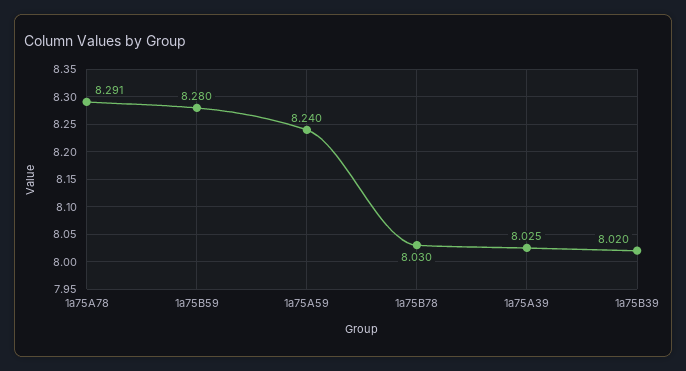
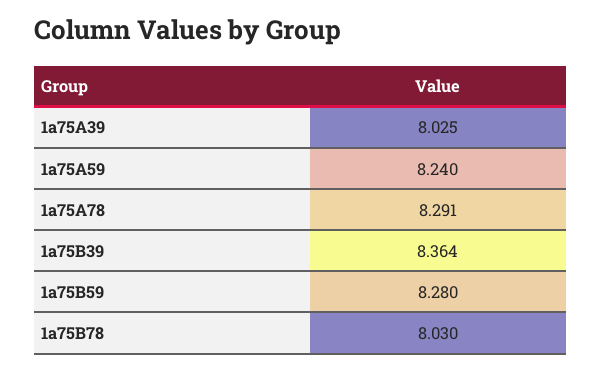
1a75B39: 8.02 -> 8.364

